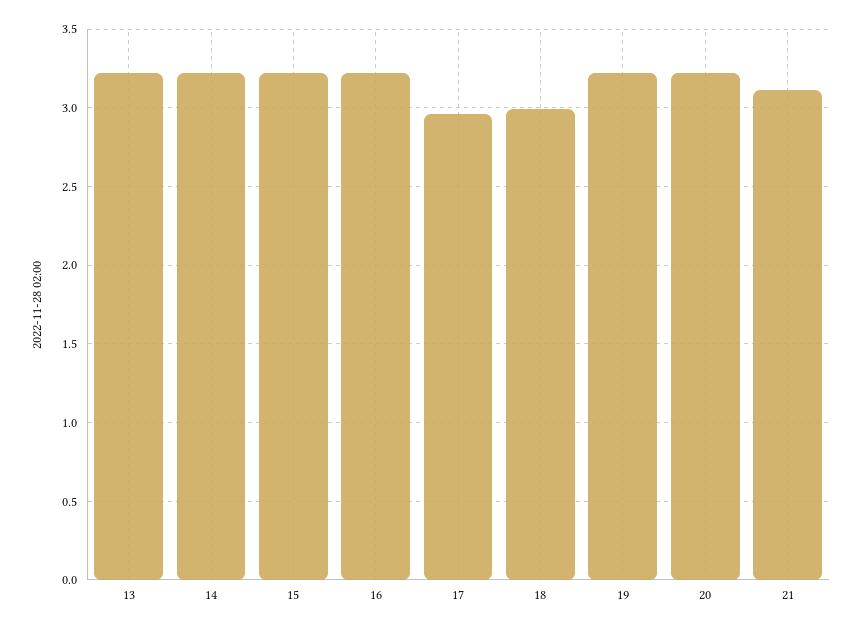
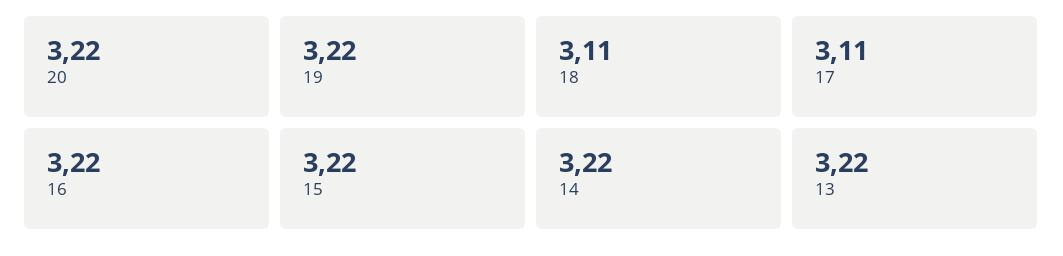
17: 2.95 -> 3.11
18: 3 -> 3.11
21: 3.1 -> none

